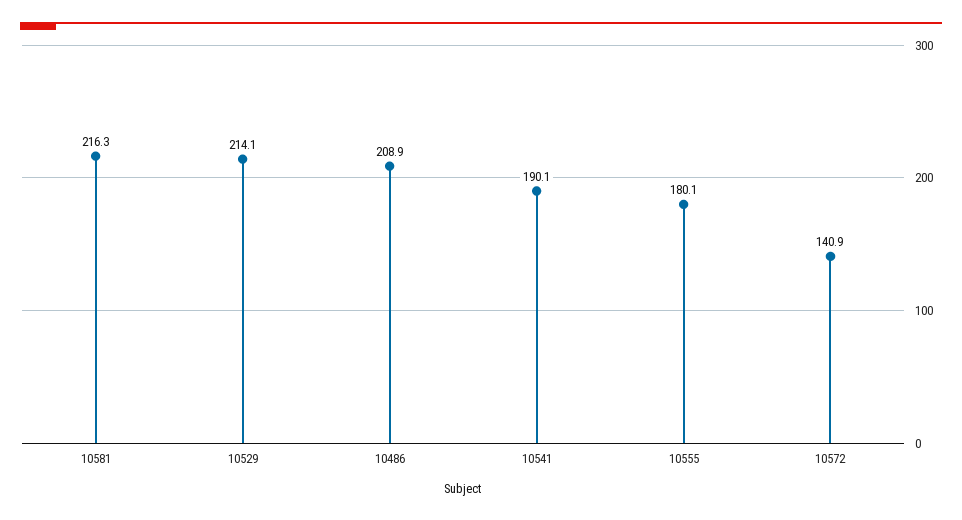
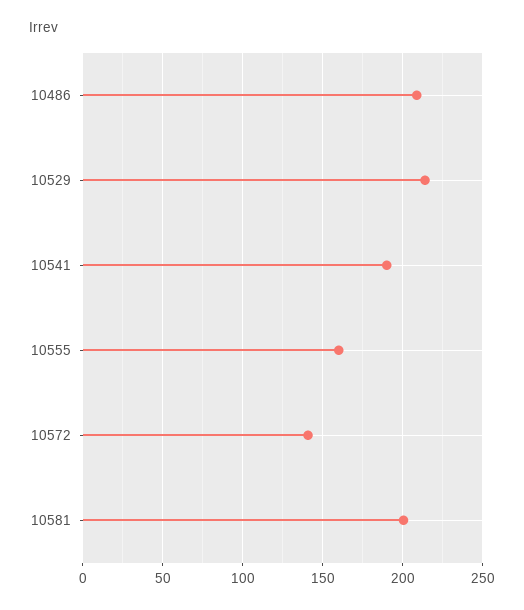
10581: 216.3 -> 200
10555: 180.1 -> 160

